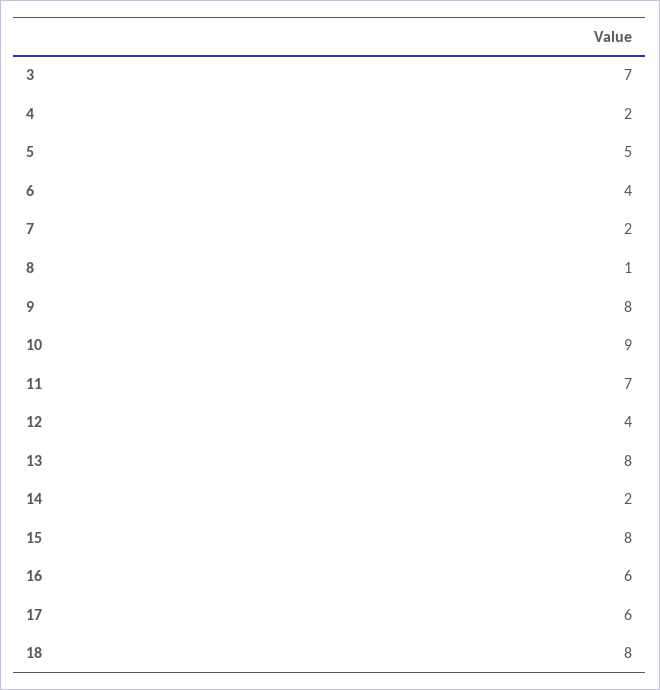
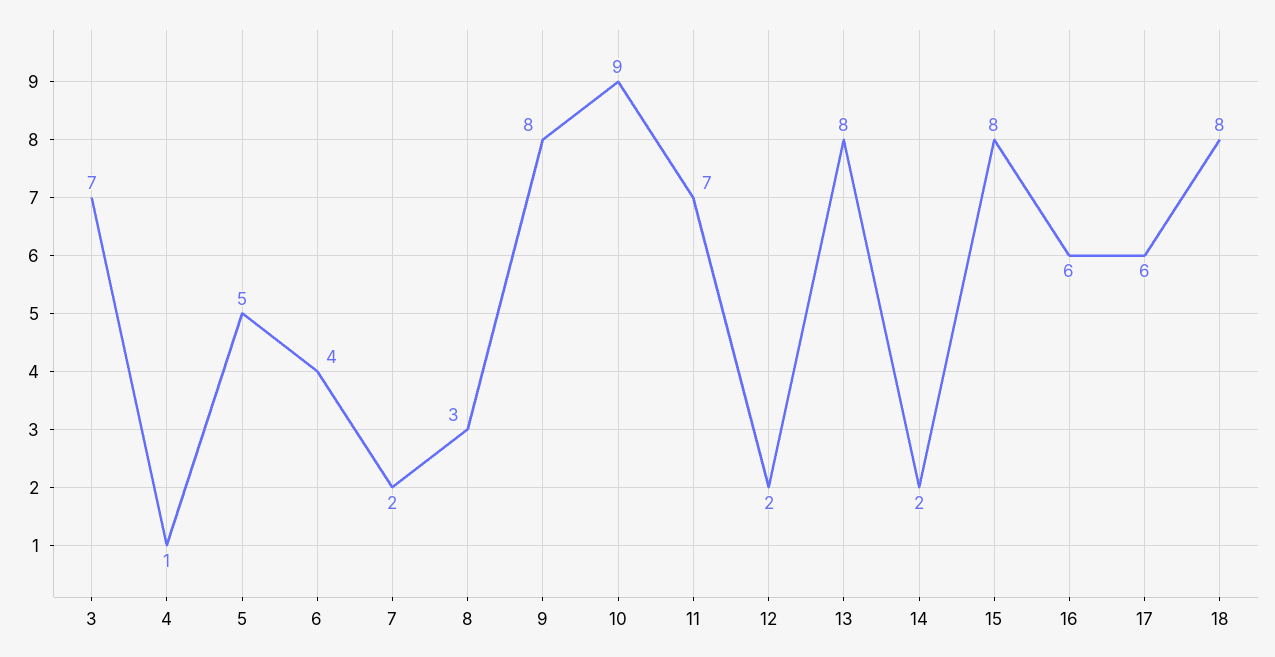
4: 2 -> 1
8: 1 -> 3
12: 4 -> 2

